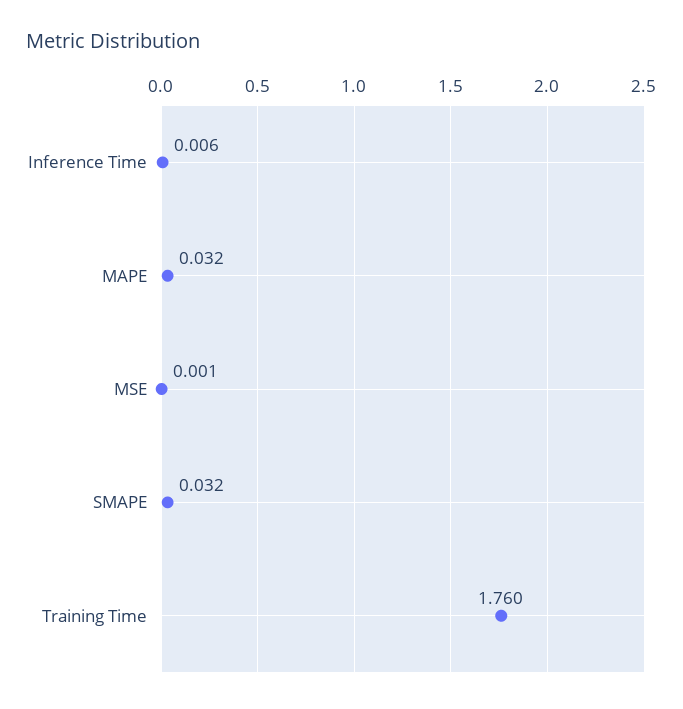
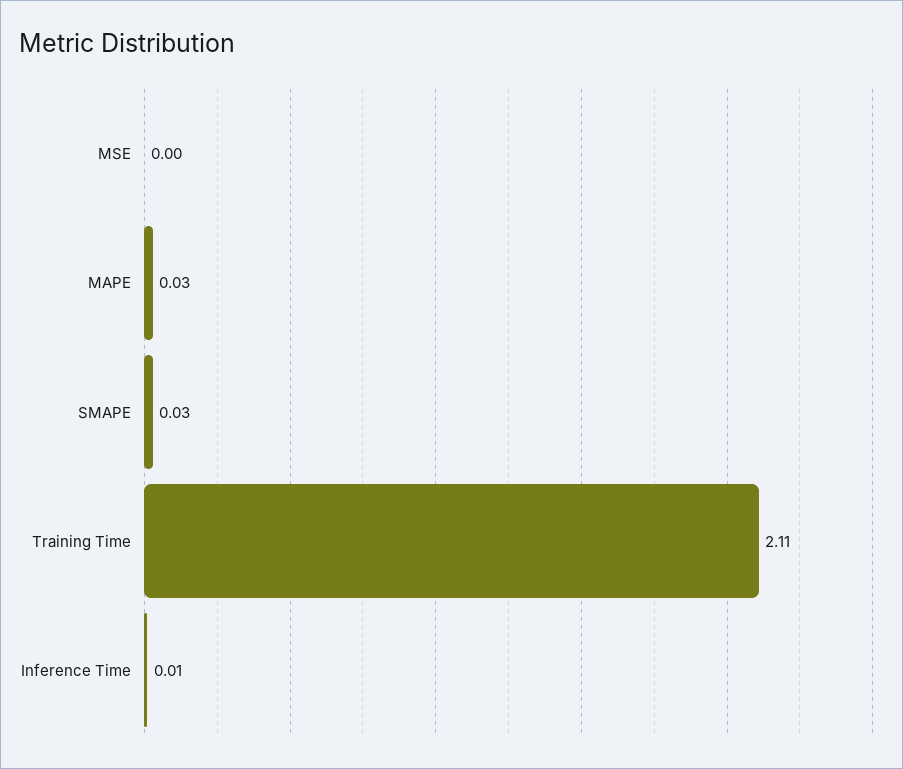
Training Time: 1.76 -> 2.11

